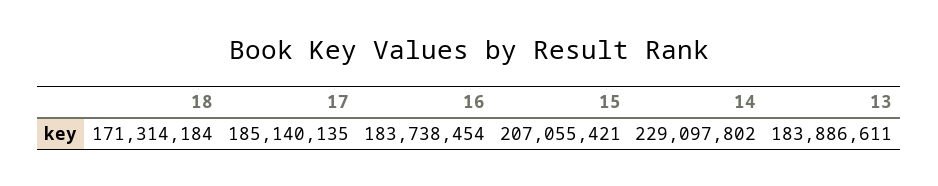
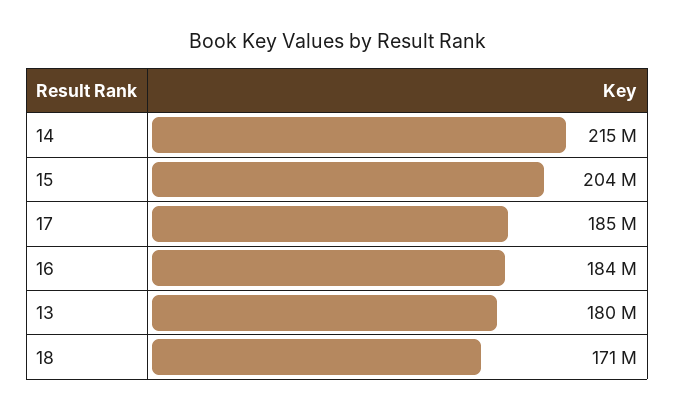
15: 207055421 -> 204000000
14: 229097802 -> 215000000
13: 183886611 -> 180000000

